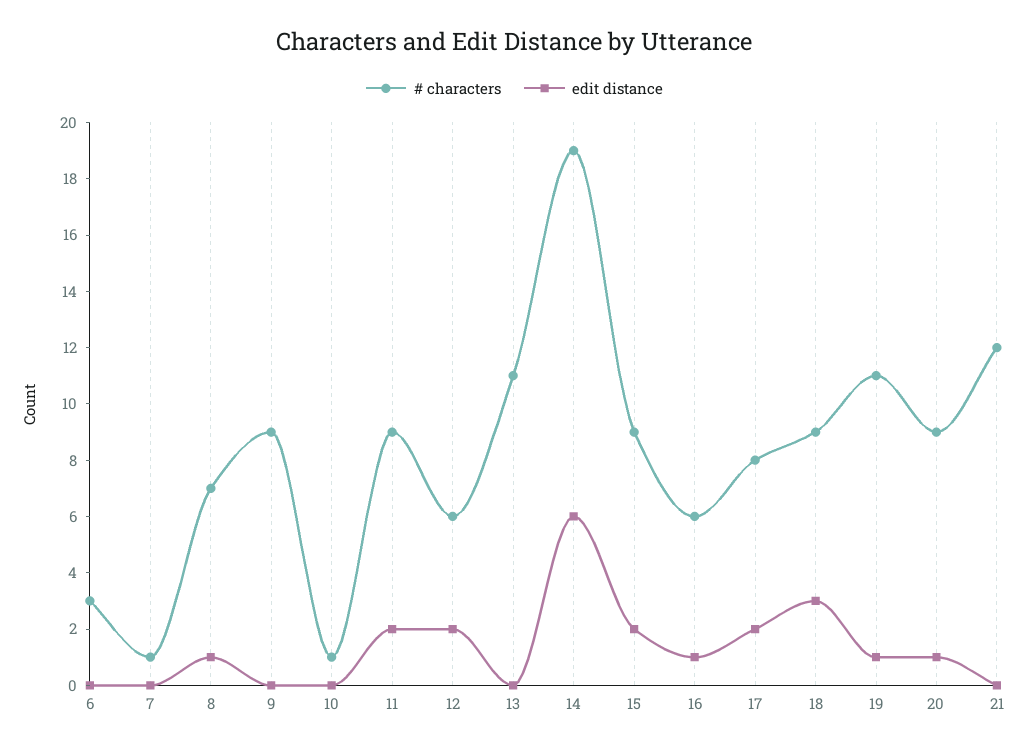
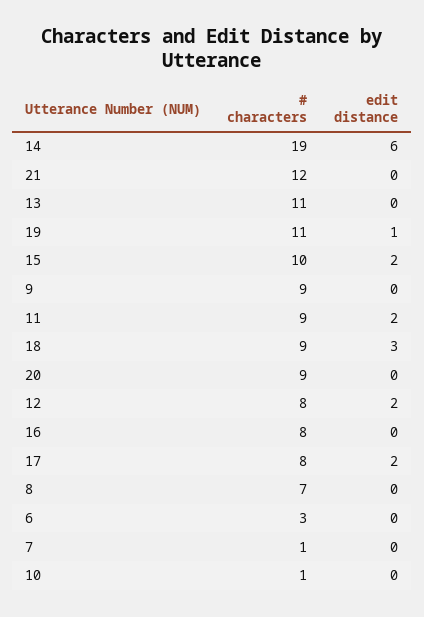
edit distance, 8: 1 -> 0
# characters, 12: 6 -> 8
# characters, 15: 9 -> 10
# characters, 16: 6 -> 8
edit distance, 16: 1 -> 0
edit distance, 20: 1 -> 0

